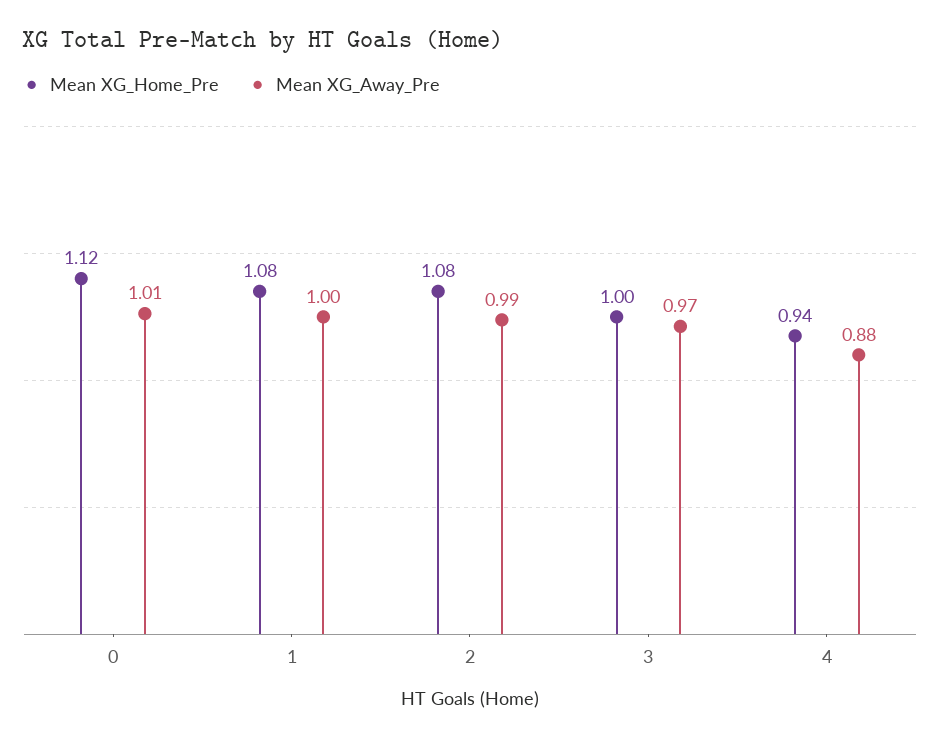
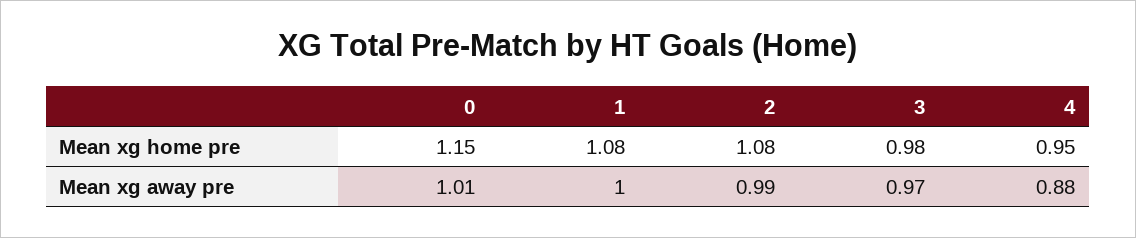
Mean XG_Home_Pre, 0: 1.12 -> 1.15
Mean XG_Home_Pre, 3: 1 -> 0.98
Mean XG_Home_Pre, 4: 0.94 -> 0.95

